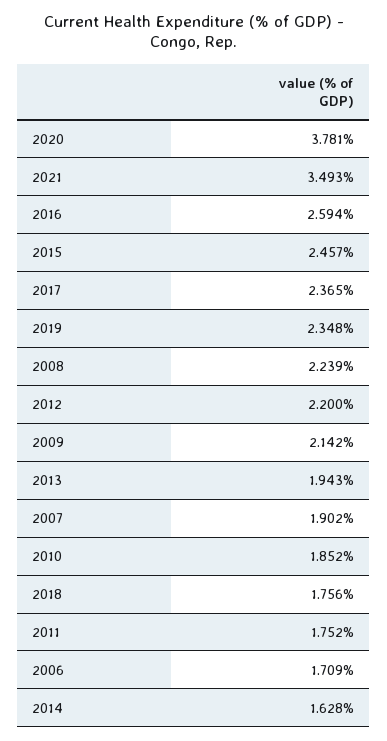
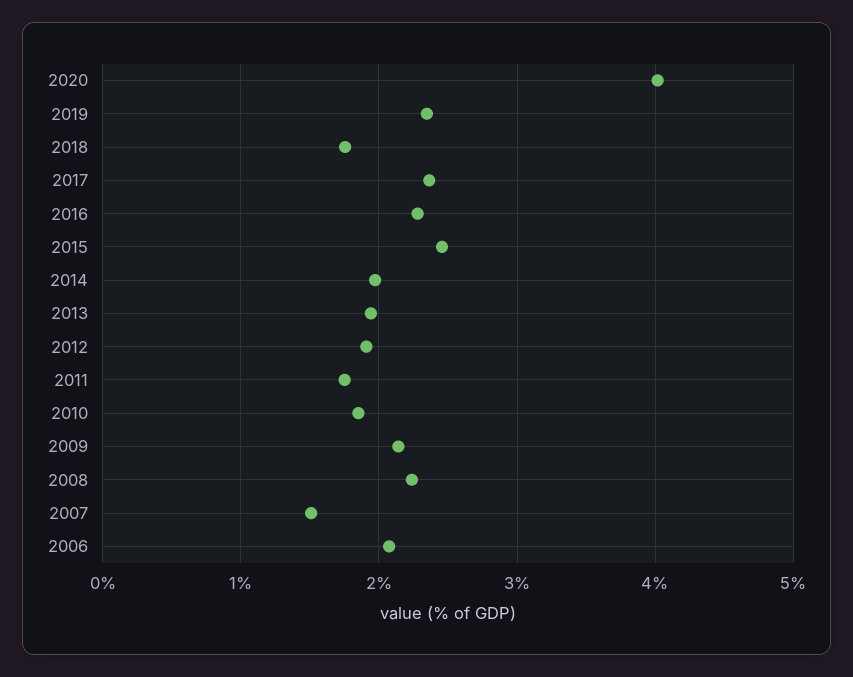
2020: 3.781 -> 4
2021: 3.493 -> none
2016: 2.594 -> 2.3
2012: 2.2 -> 1.9
2007: 1.902 -> 1.5
2006: 1.709 -> 2.1
2014: 1.628 -> 2

